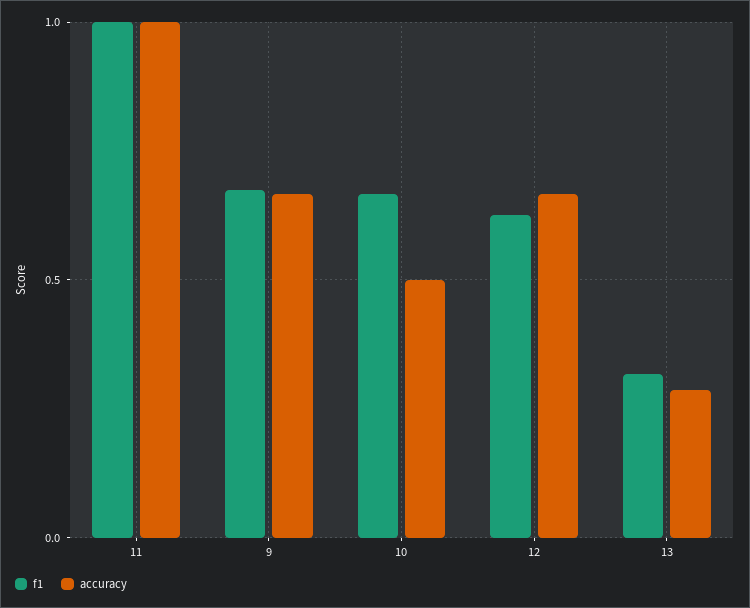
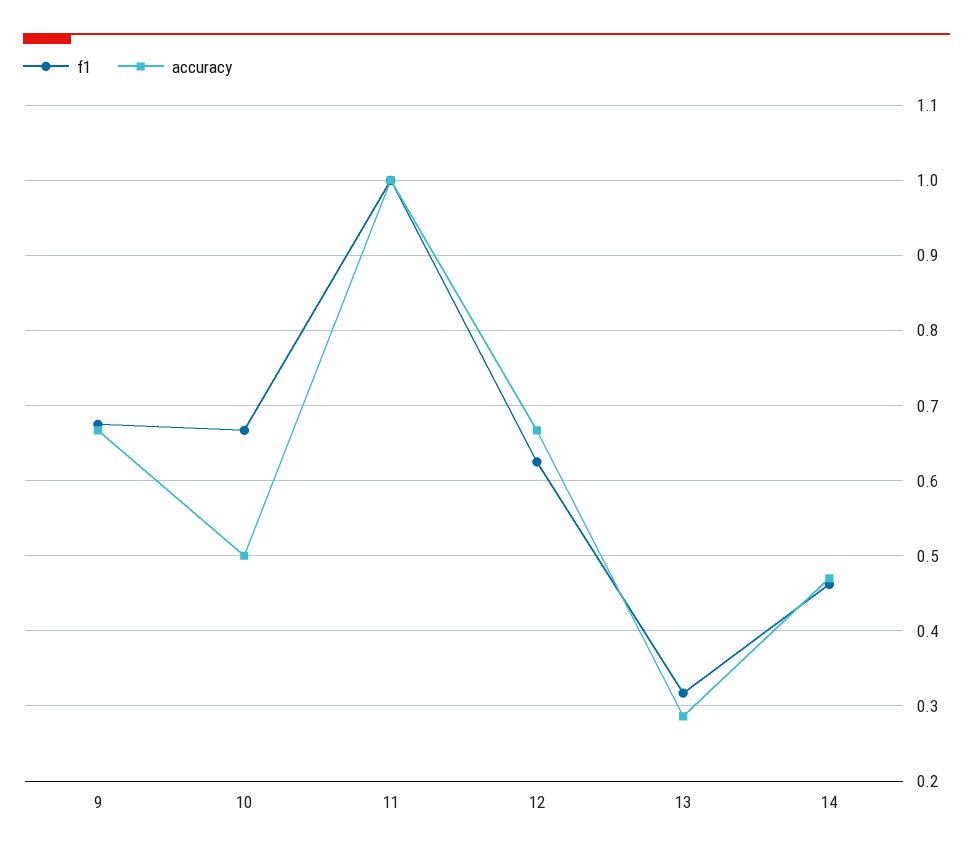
f1, 14: none -> 0.46
accuracy, 14: none -> 0.47

